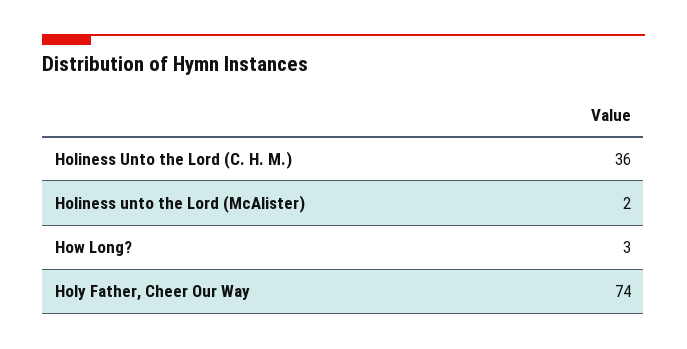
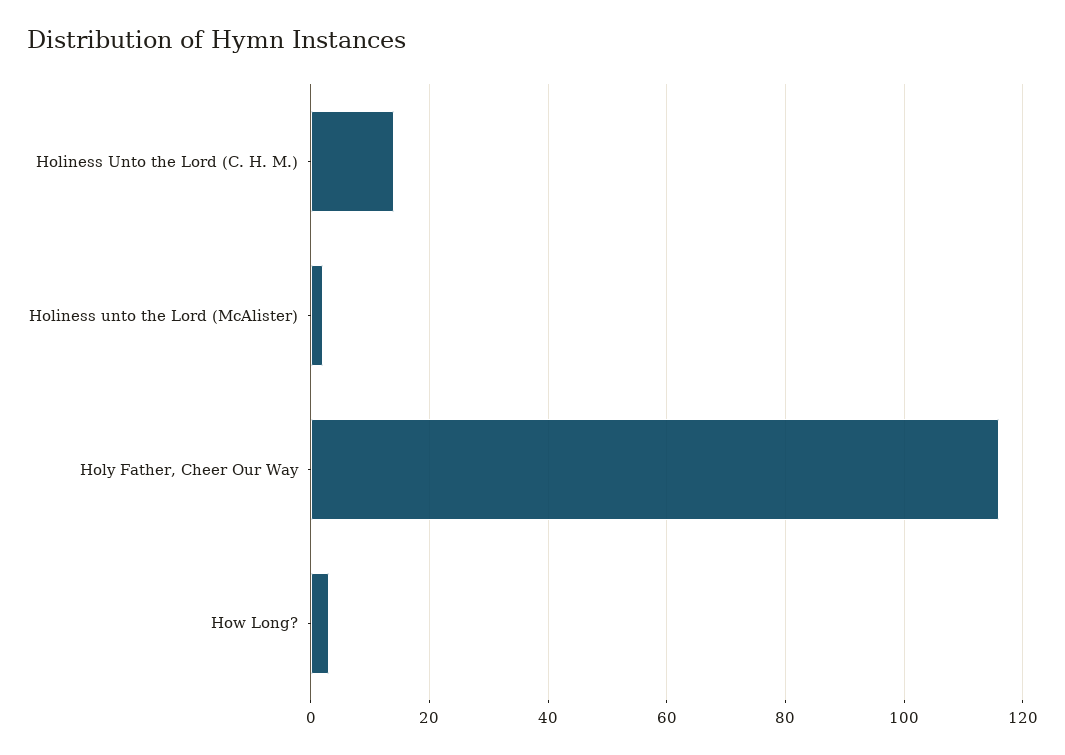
Holiness Unto the Lord (C. H. M.): 36 -> 15
Holy Father, Cheer Our Way: 74 -> 115

